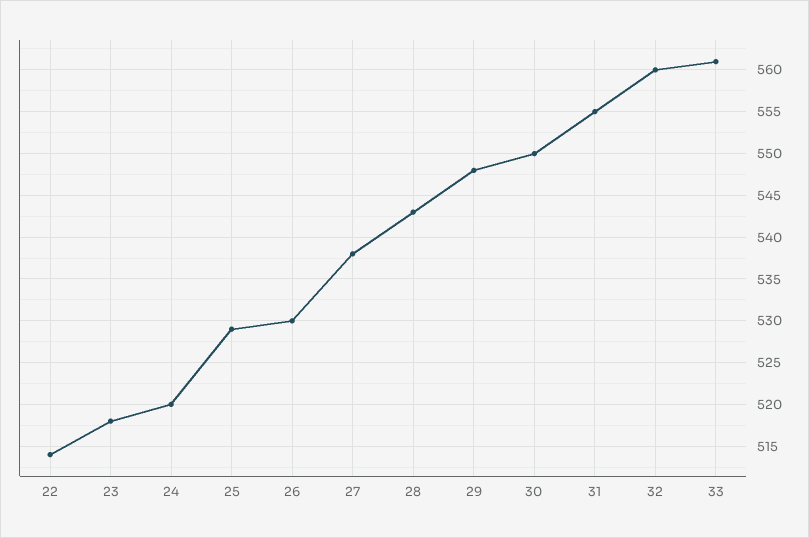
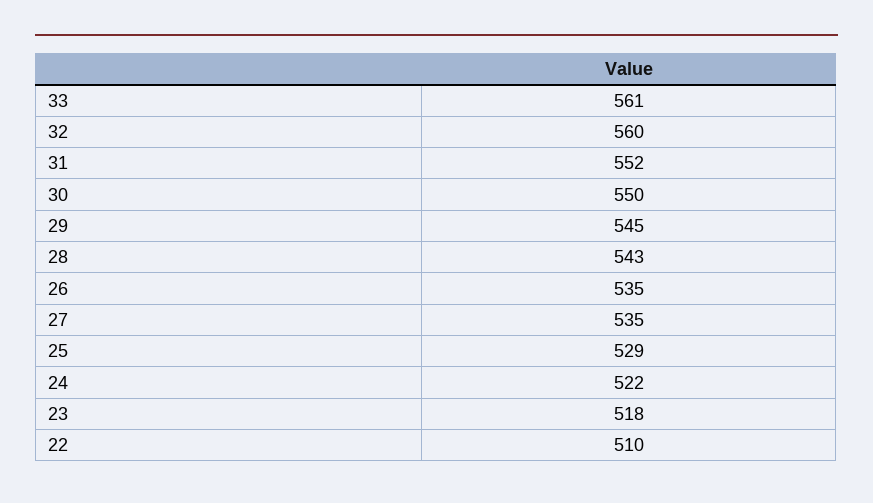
22: 514 -> 510
24: 520 -> 522
26: 530 -> 535
27: 538 -> 535
29: 548 -> 545
31: 555 -> 552

